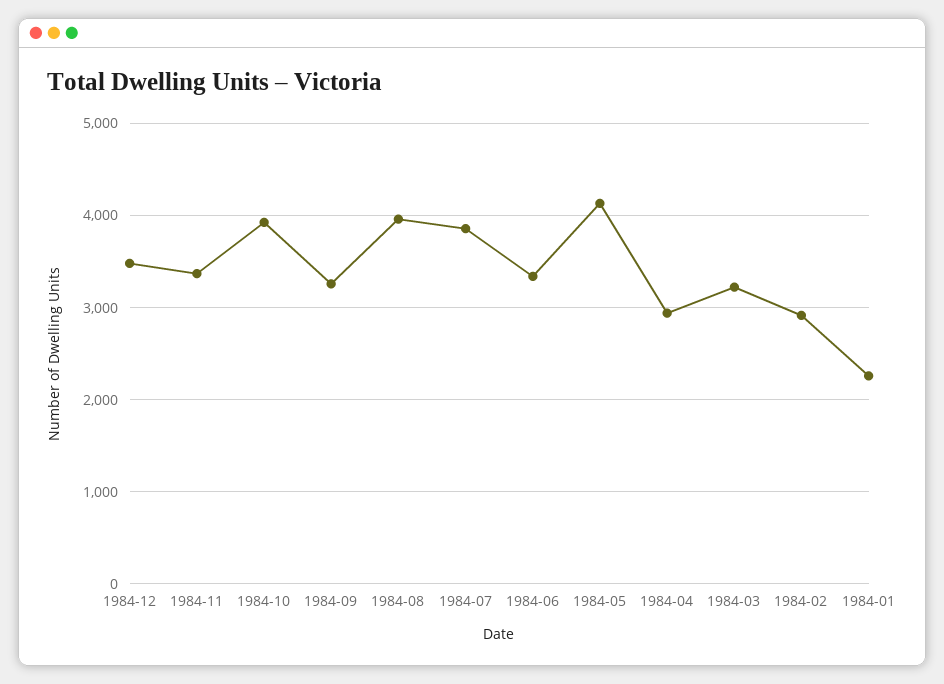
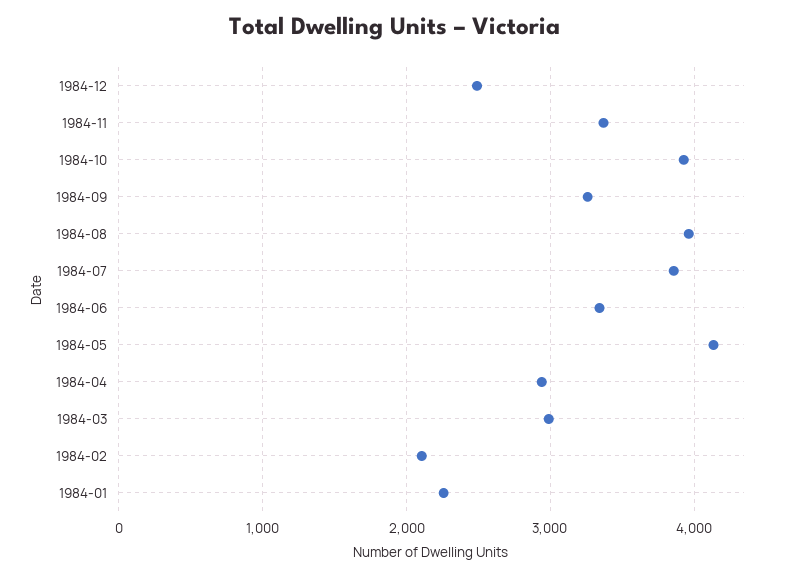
1984-12: 3500 -> 2500
1984-03: 3200 -> 3000
1984-02: 2900 -> 2100

